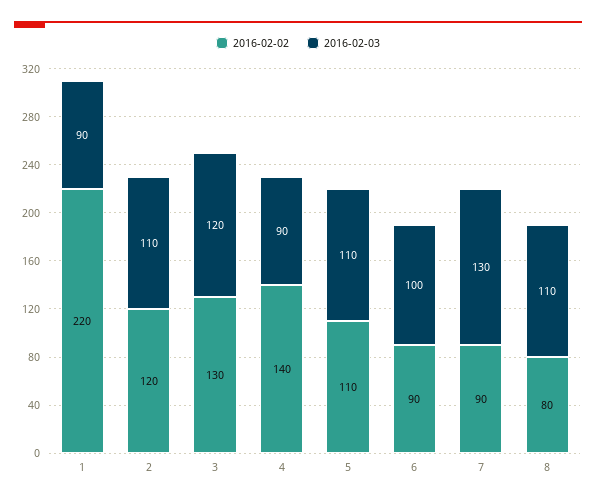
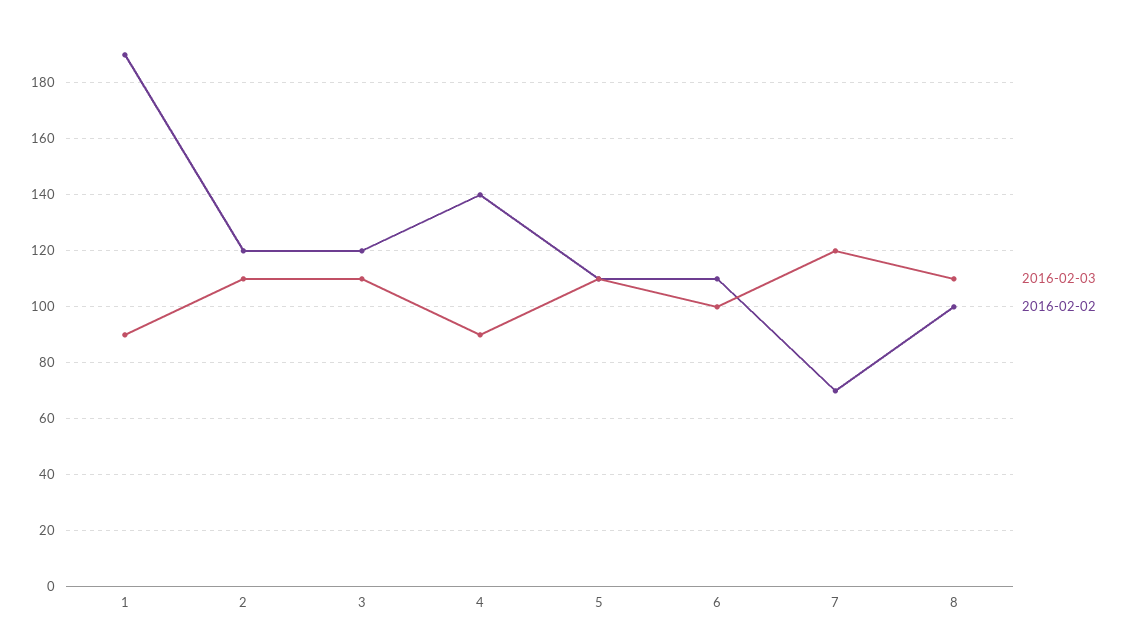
2016-02-02, 1: 220 -> 190
2016-02-02, 3: 130 -> 120
2016-02-03, 3: 120 -> 110
2016-02-02, 6: 90 -> 110
2016-02-02, 7: 90 -> 70
2016-02-03, 7: 130 -> 120
2016-02-02, 8: 80 -> 100

